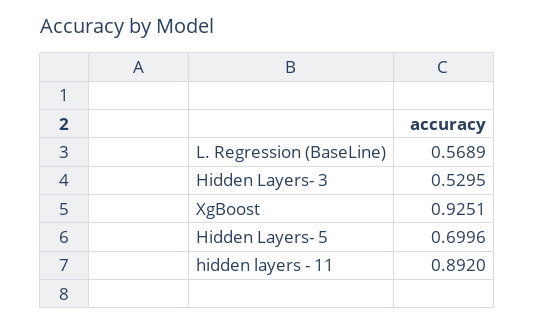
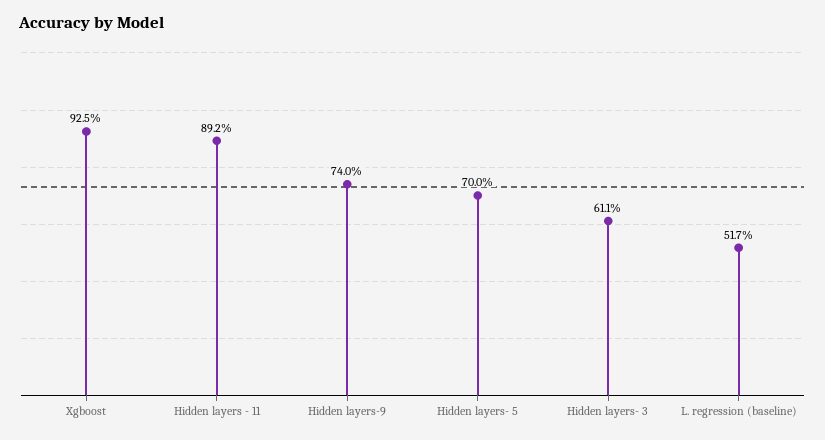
L. Regression (BaseLine): 0.5689 -> 0.517
Hidden Layers- 3: 0.5295 -> 0.611
Hidden layers-9: none -> 0.74

